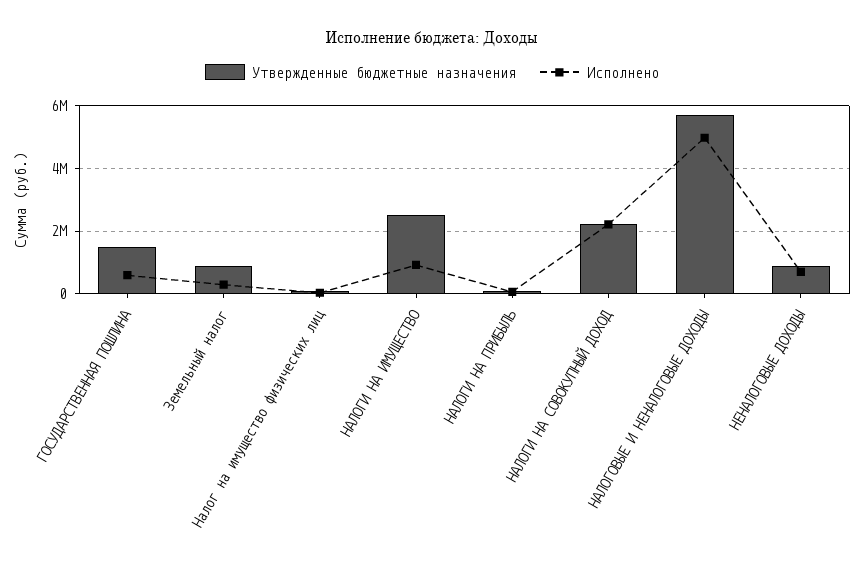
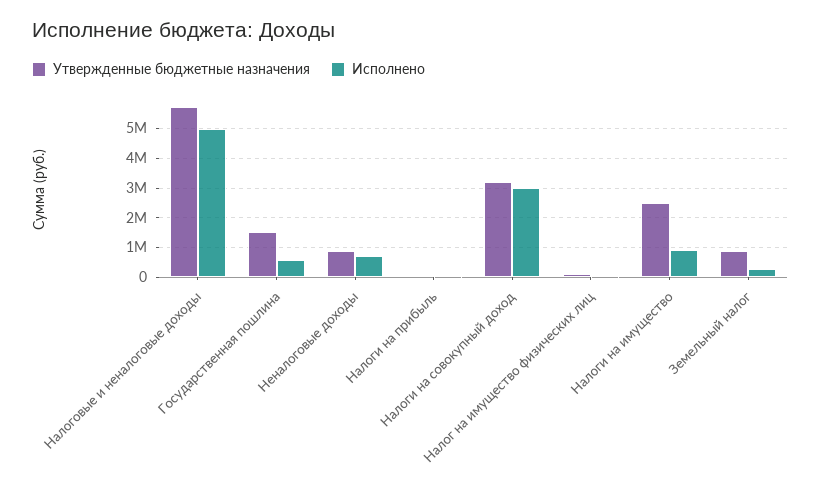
Утвержденные бюджетные назначения, НАЛОГИ НА СОВОКУПНЫЙ ДОХОД: 2200000 -> 3250000
Исполнено, НАЛОГИ НА СОВОКУПНЫЙ ДОХОД: 2200000 -> 3000000

